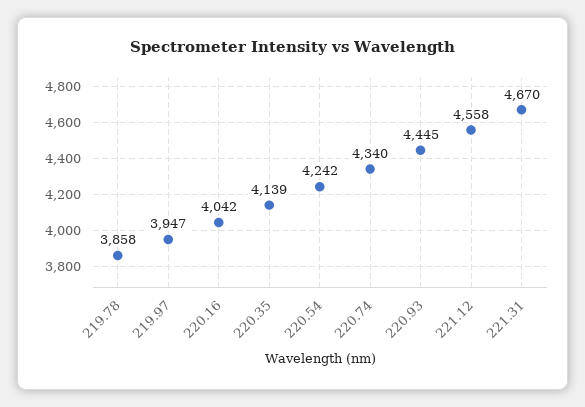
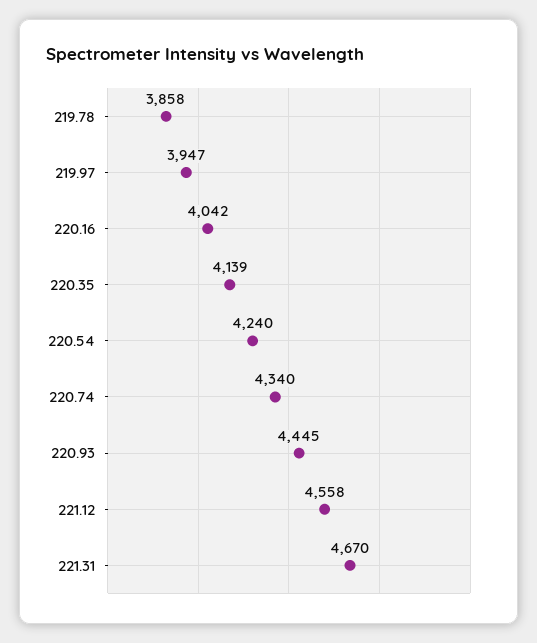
220.54: 4242 -> 4240

